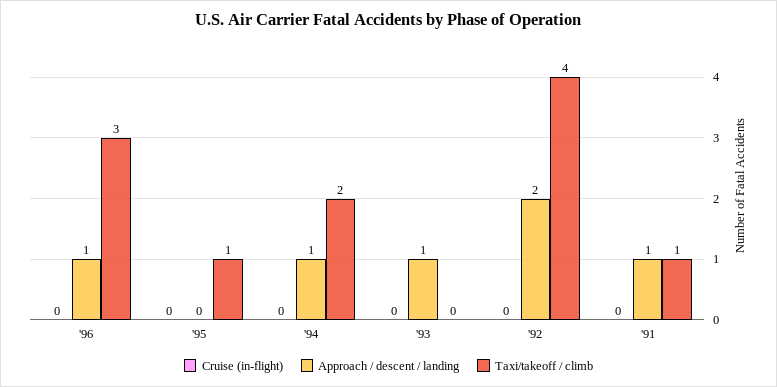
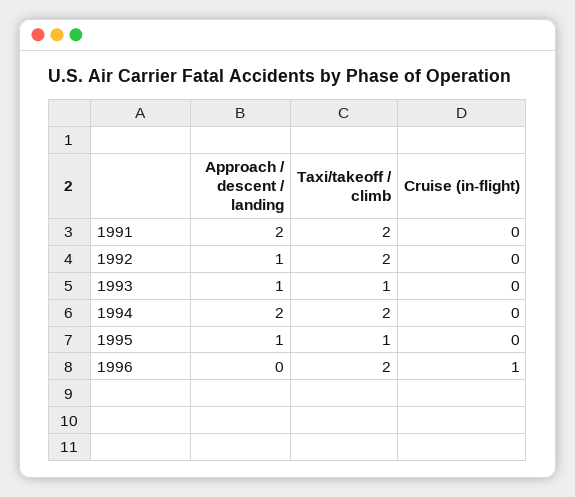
Cruise (in-flight), '96: 0 -> 1
Approach / descent / landing, '96: 1 -> 0
Taxi/takeoff / climb, '96: 3 -> 2
Approach / descent / landing, '95: 0 -> 1
Approach / descent / landing, '94: 1 -> 2
Taxi/takeoff / climb, '93: 0 -> 1
Approach / descent / landing, '92: 2 -> 1
Taxi/takeoff / climb, '92: 4 -> 2
Approach / descent / landing, '91: 1 -> 2
Taxi/takeoff / climb, '91: 1 -> 2

